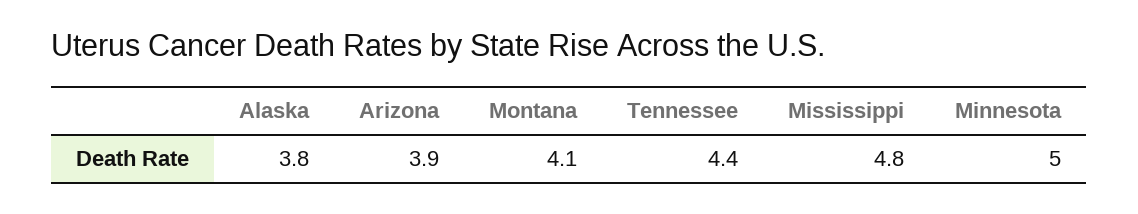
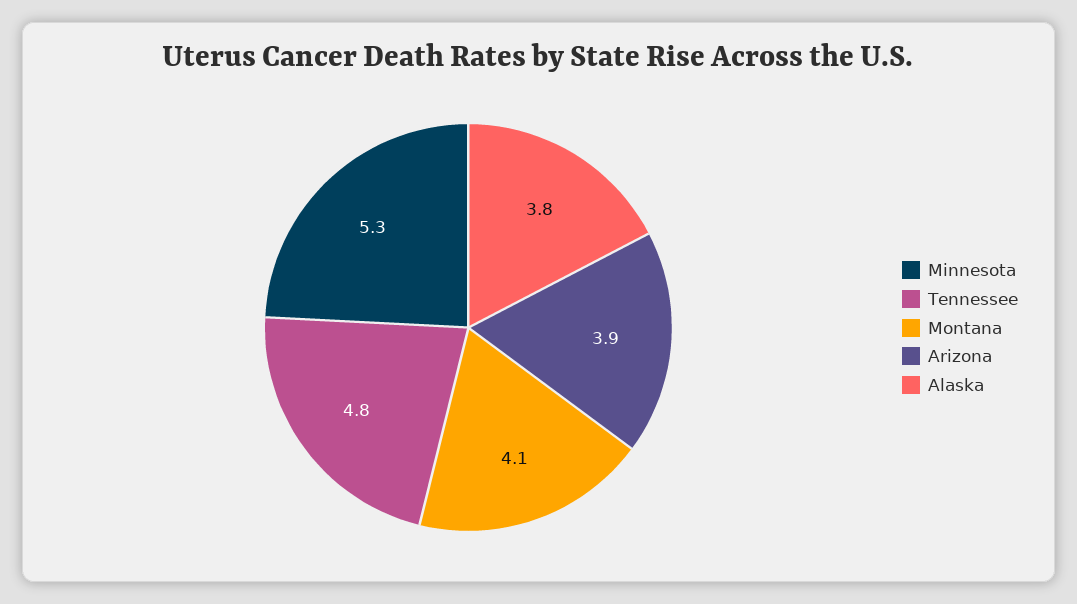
Tennessee: 4.4 -> 4.8
Mississippi: 4.8 -> none
Minnesota: 5 -> 5.3

